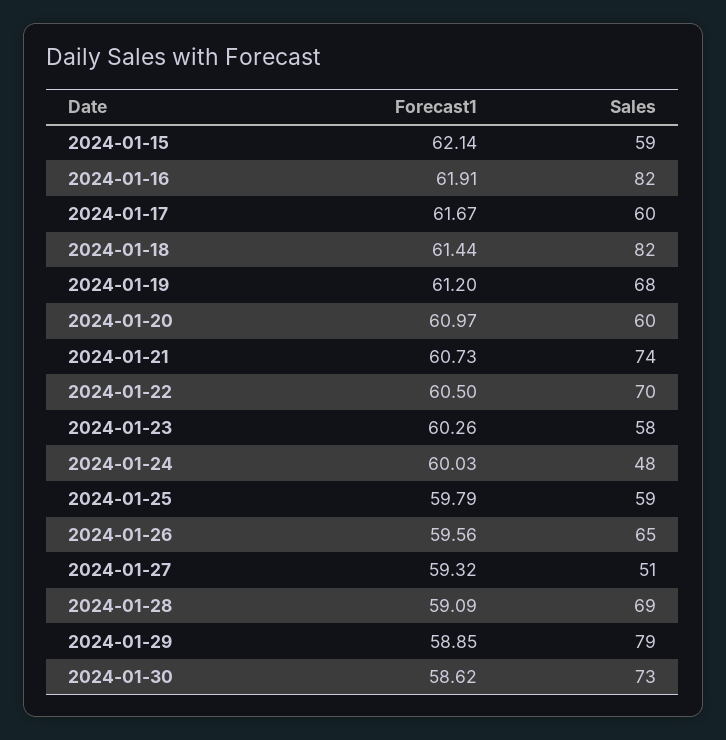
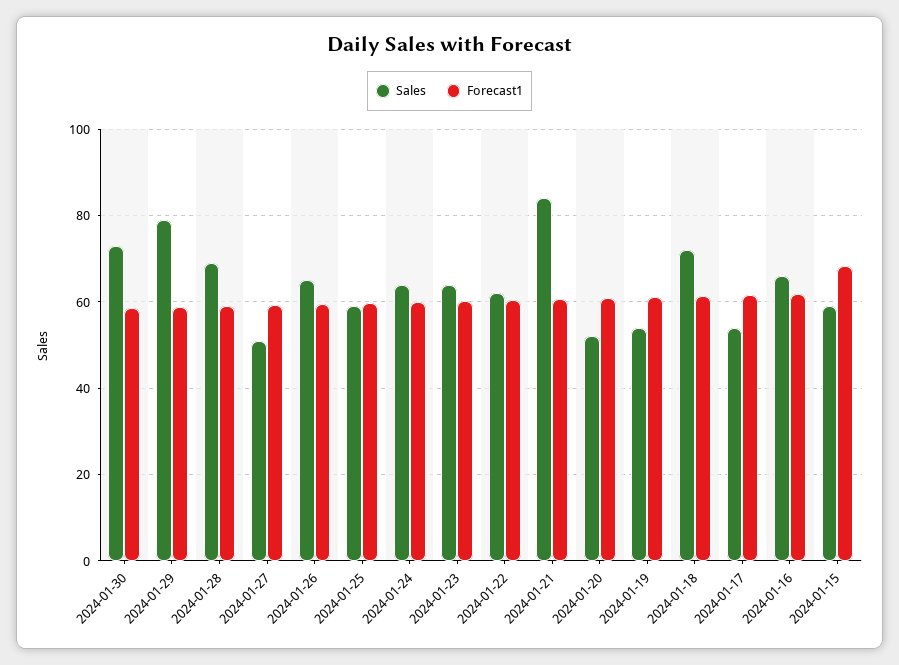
Forecast1, 2024-01-15: 62.14 -> 68
Sales, 2024-01-16: 82 -> 66
Sales, 2024-01-17: 60 -> 54
Sales, 2024-01-18: 82 -> 72
Sales, 2024-01-19: 68 -> 54
Sales, 2024-01-20: 60 -> 52
Sales, 2024-01-21: 74 -> 84
Sales, 2024-01-22: 70 -> 62
Sales, 2024-01-23: 58 -> 64
Sales, 2024-01-24: 48 -> 64

